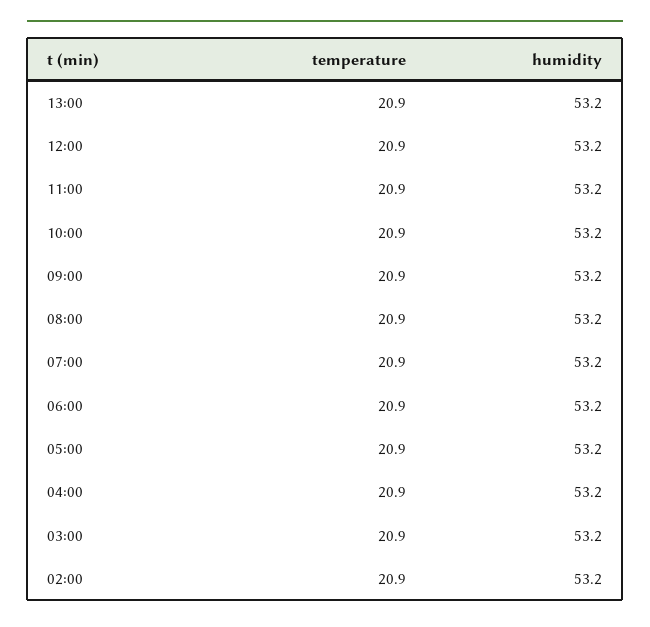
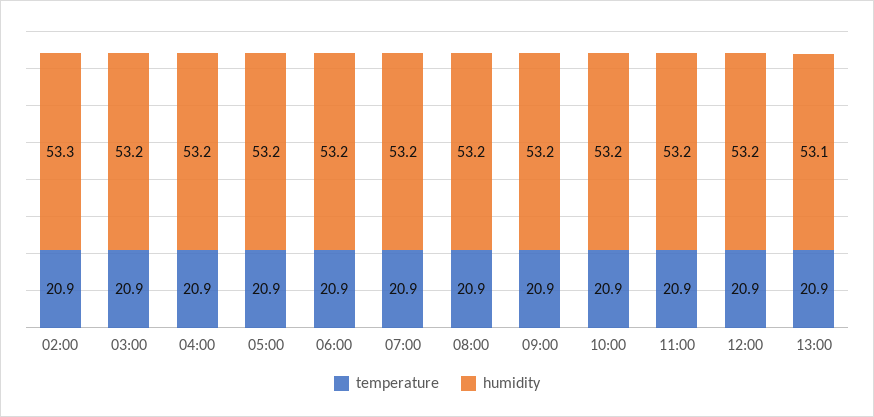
humidity, 13:00: 53.2 -> 53.1
humidity, 02:00: 53.2 -> 53.3

